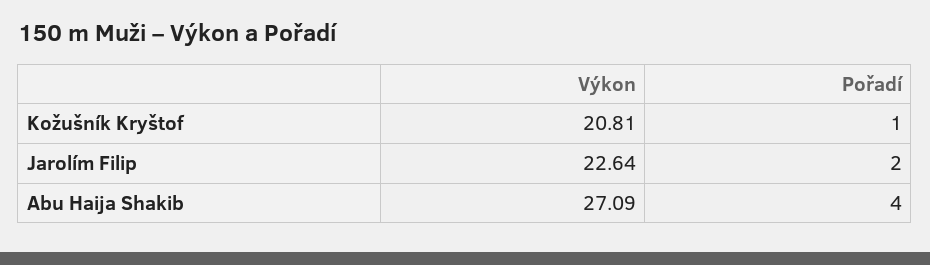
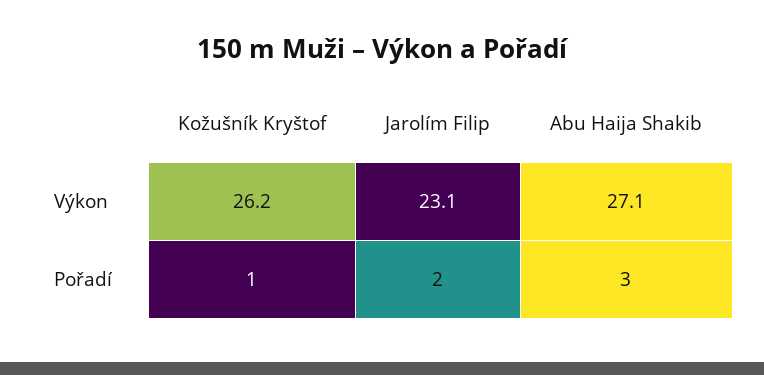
Výkon, Kožušník Kryštof: 20.81 -> 26.2
Výkon, Jarolím Filip: 22.64 -> 23.1
Pořadí, Abu Haija Shakib: 4 -> 3

